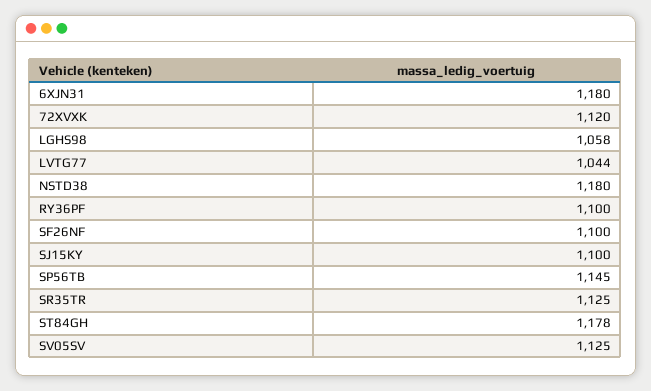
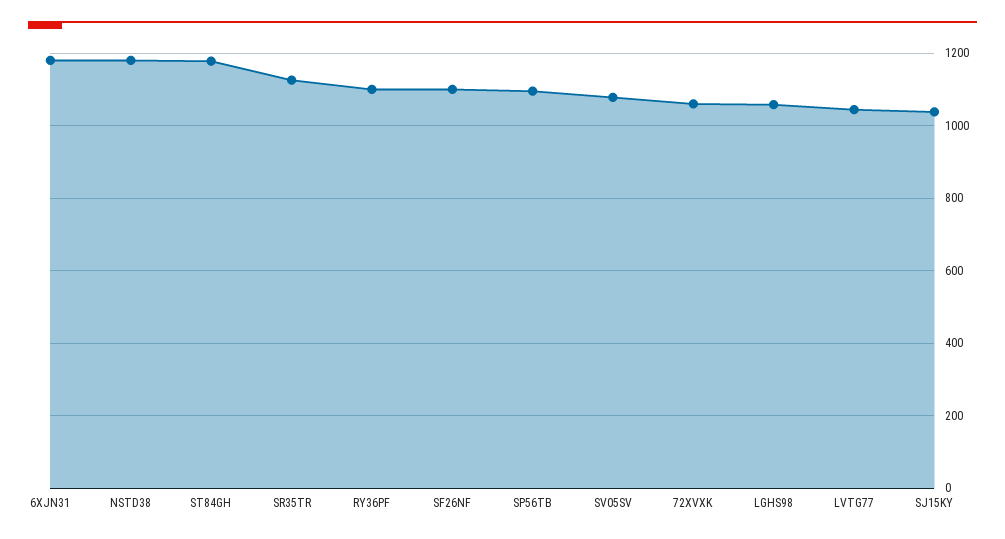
72XVXK: 1120 -> 1060
SJ15KY: 1100 -> 1040
SP56TB: 1145 -> 1100
SV05SV: 1125 -> 1080

